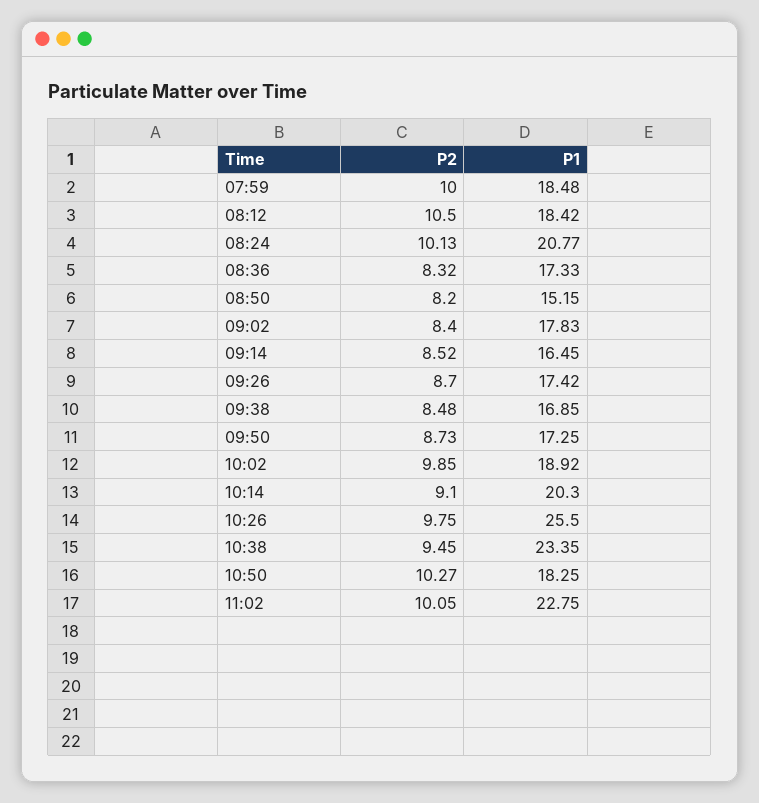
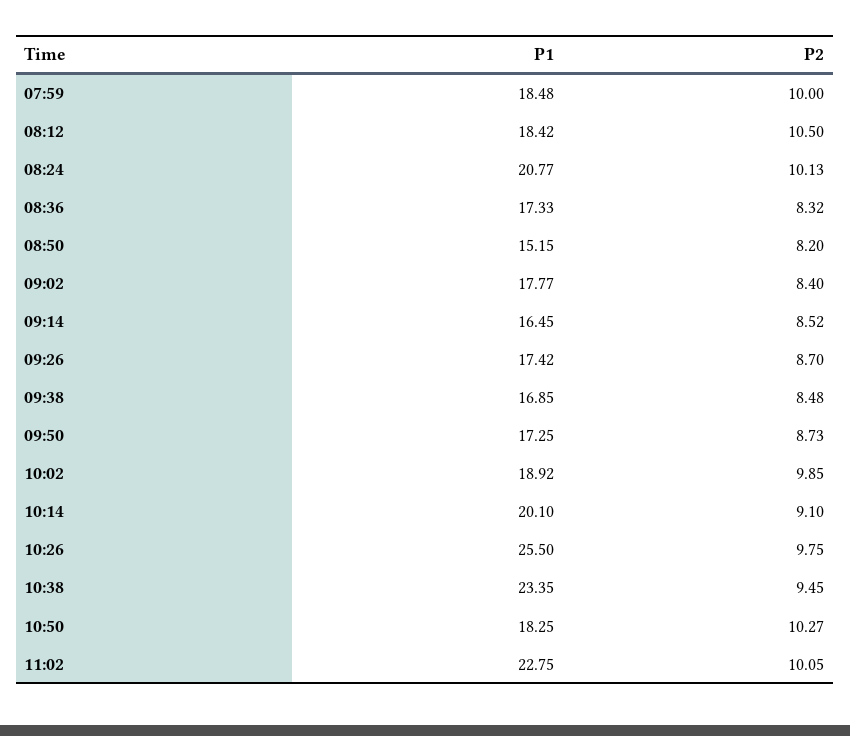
P1, 09:02: 17.83 -> 17.77
P1, 10:14: 20.3 -> 20.1

